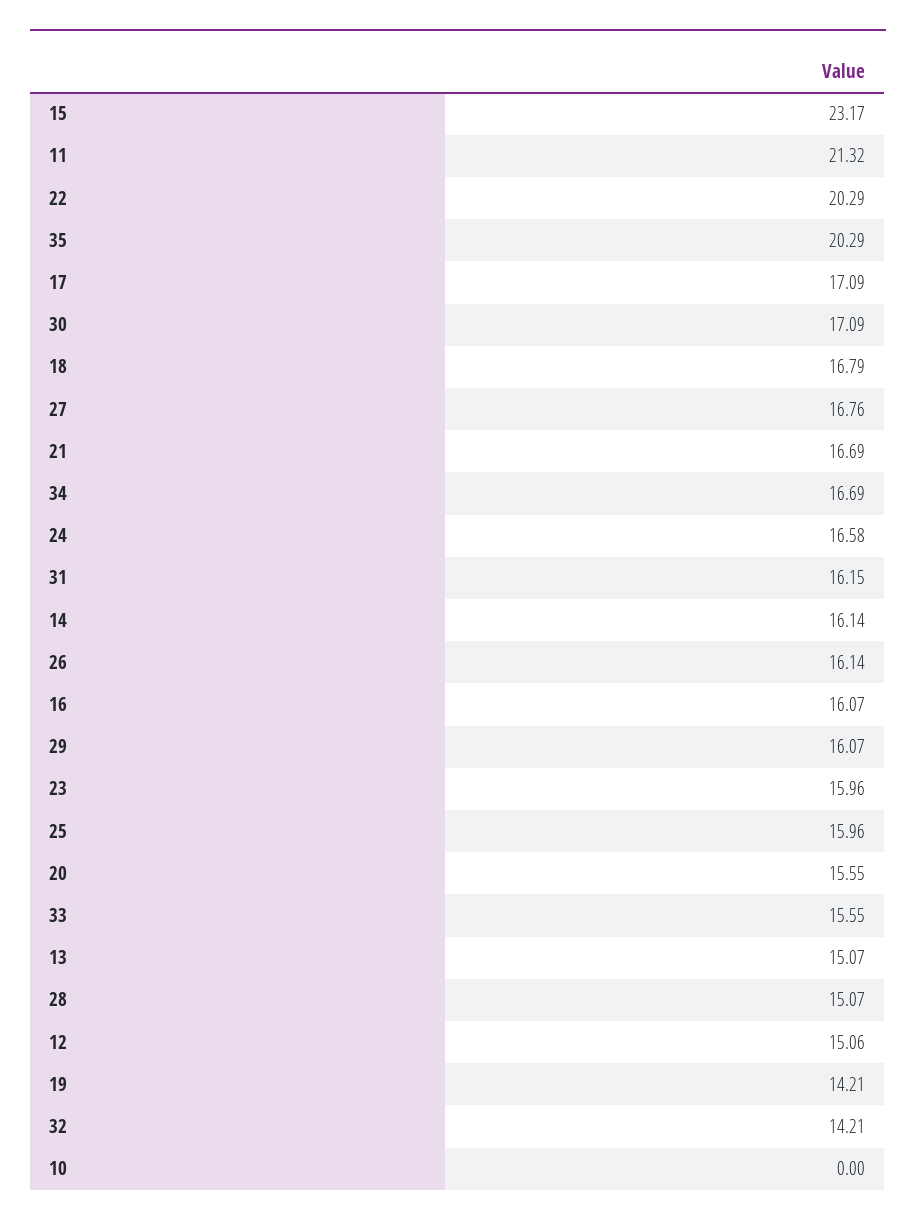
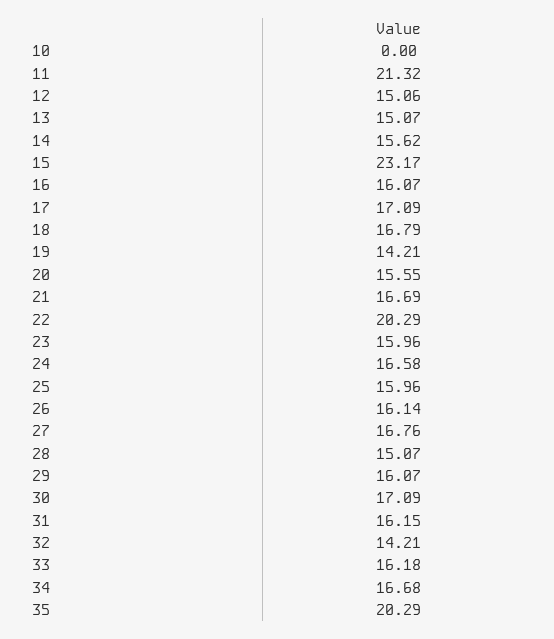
34: 16.69 -> 16.68
14: 16.14 -> 15.62
33: 15.55 -> 16.18

